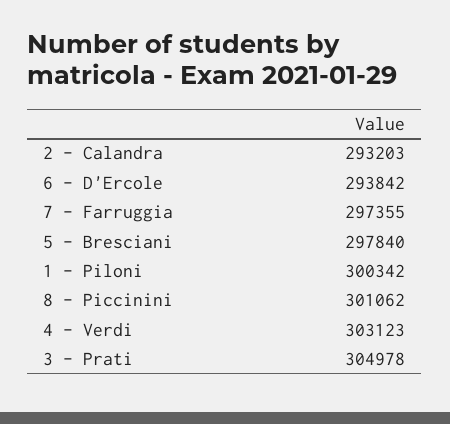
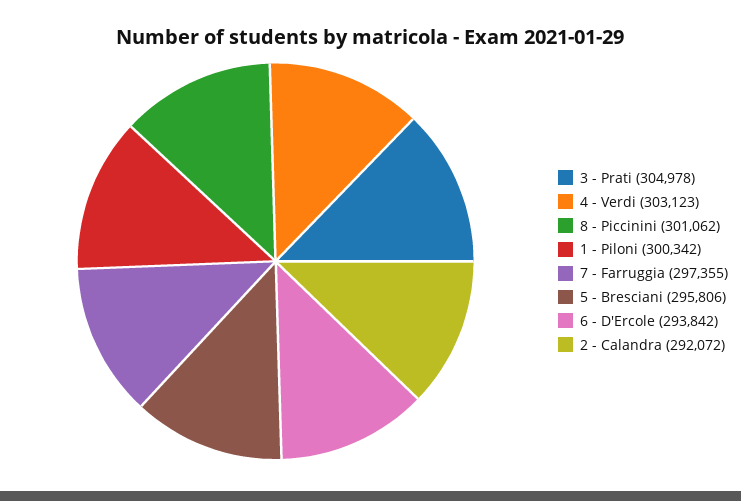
2 - Calandra: 293203 -> 292072
5 - Bresciani: 297840 -> 295806

